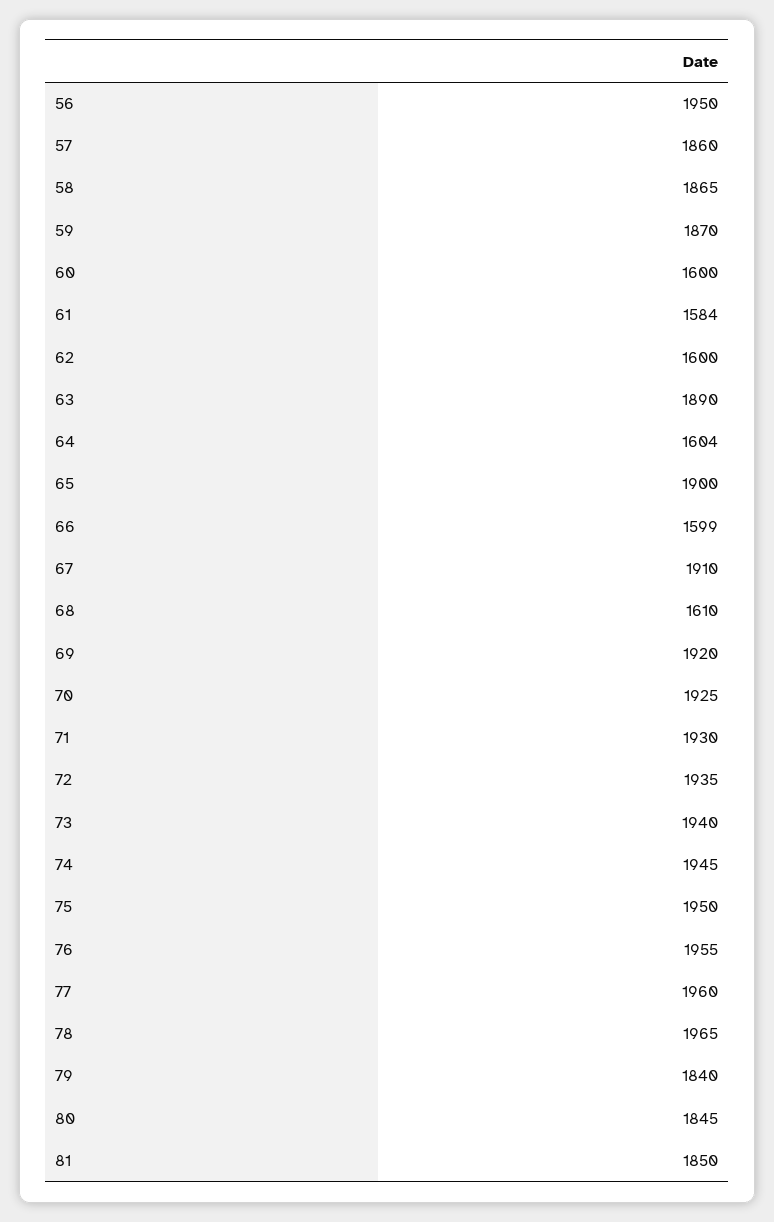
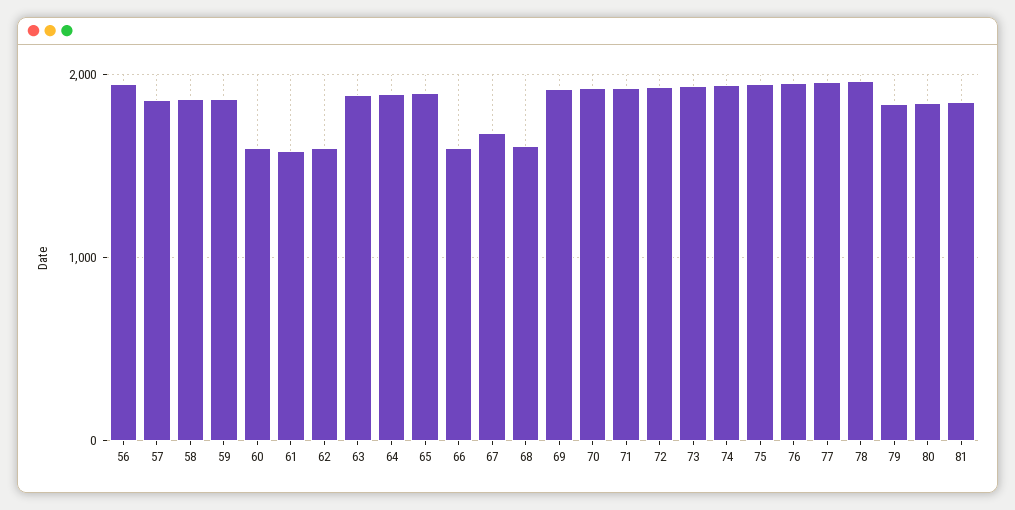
64: 1604 -> 1900
67: 1910 -> 1700

